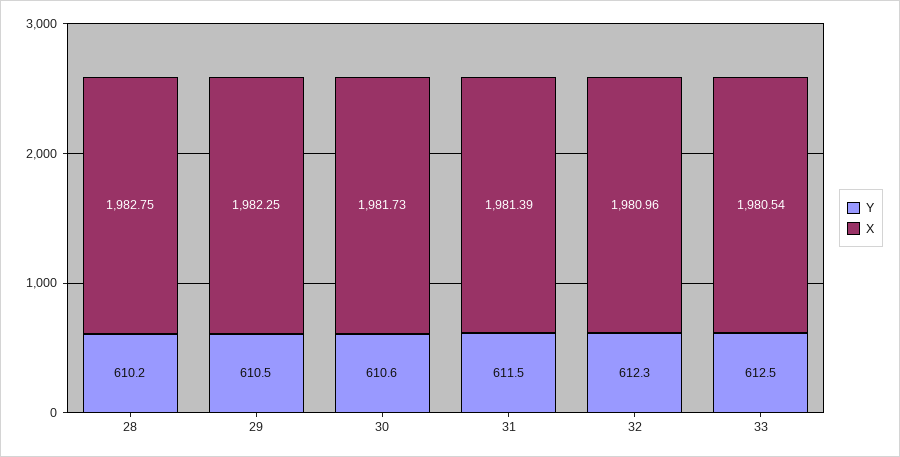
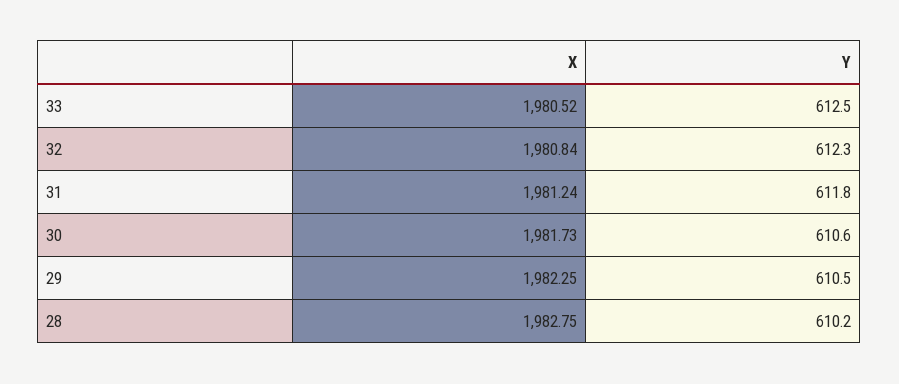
Y, 31: 611.5 -> 611.8
X, 31: 1981.39 -> 1981.24
X, 32: 1980.96 -> 1980.84
X, 33: 1980.54 -> 1980.52

